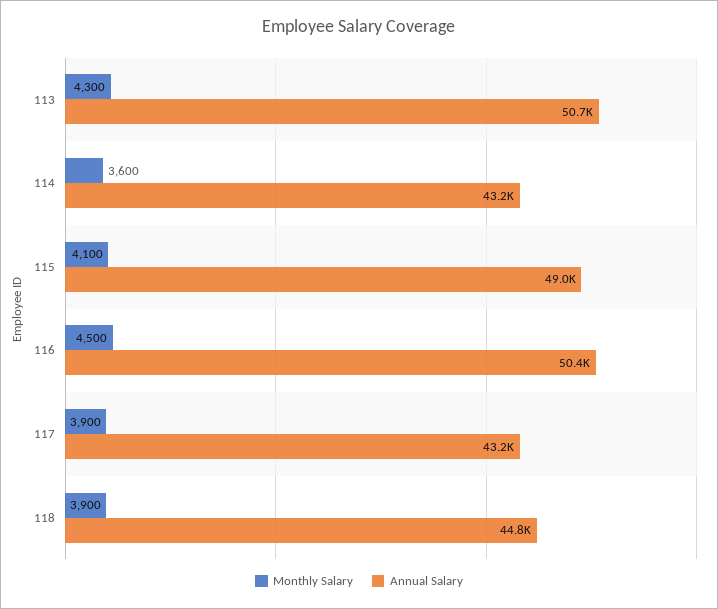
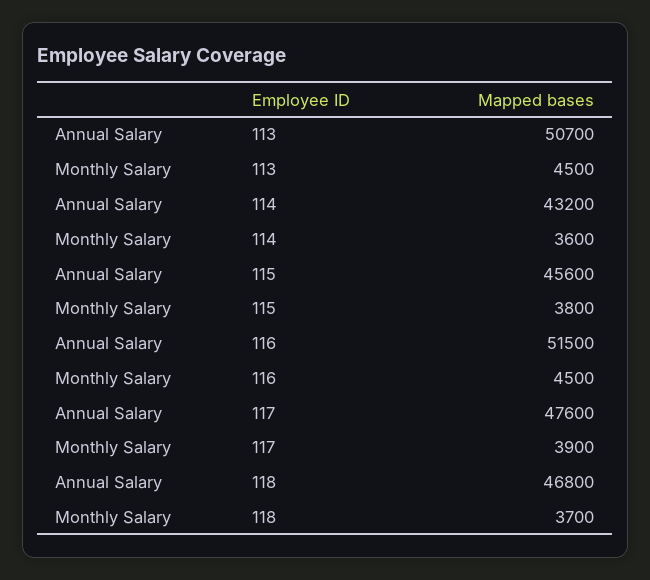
Monthly Salary, 113: 4300 -> 4500
Monthly Salary, 115: 4100 -> 3800
Annual Salary, 115: 49000 -> 45600
Annual Salary, 116: 50400 -> 51500
Annual Salary, 117: 43200 -> 47600
Monthly Salary, 118: 3900 -> 3700
Annual Salary, 118: 44800 -> 46800

